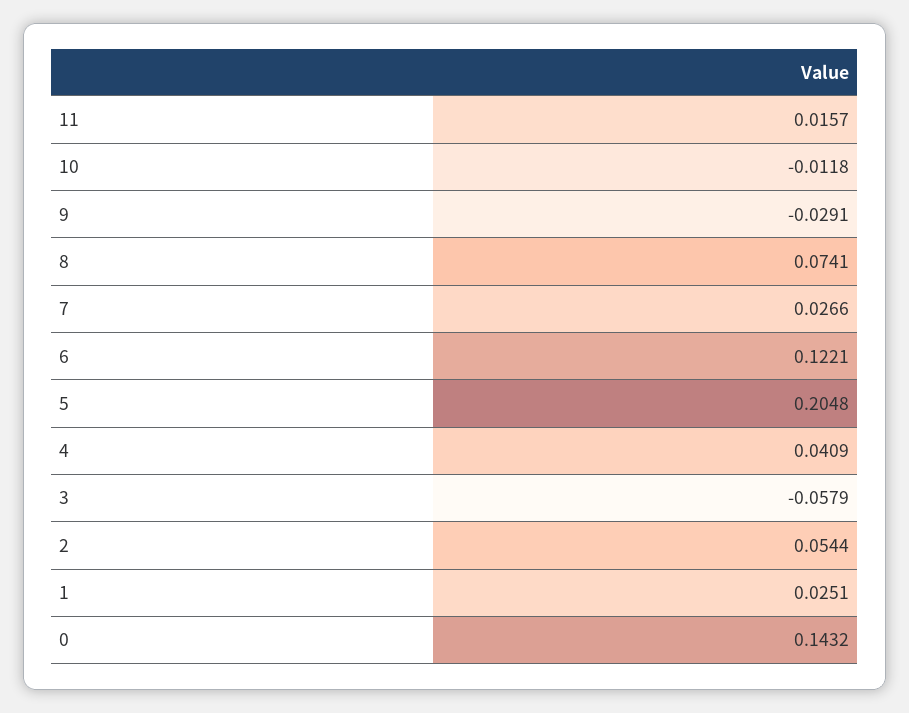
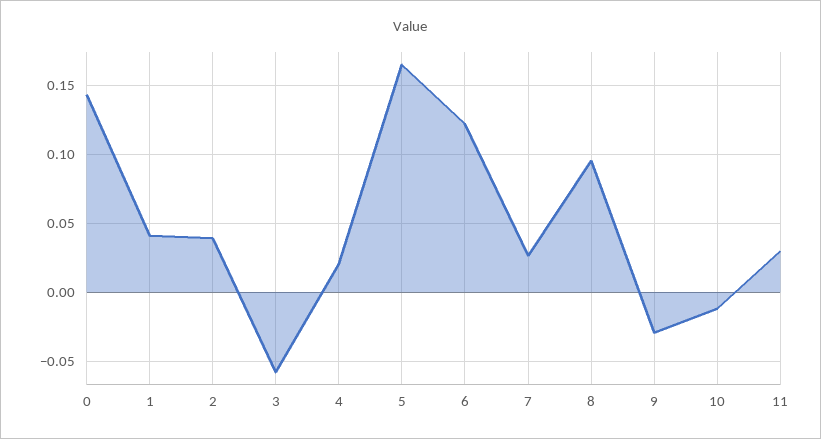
11: 0.0157 -> 0.03
8: 0.0741 -> 0.095
5: 0.2048 -> 0.165
4: 0.0409 -> 0.02
2: 0.0544 -> 0.04
1: 0.0251 -> 0.04

